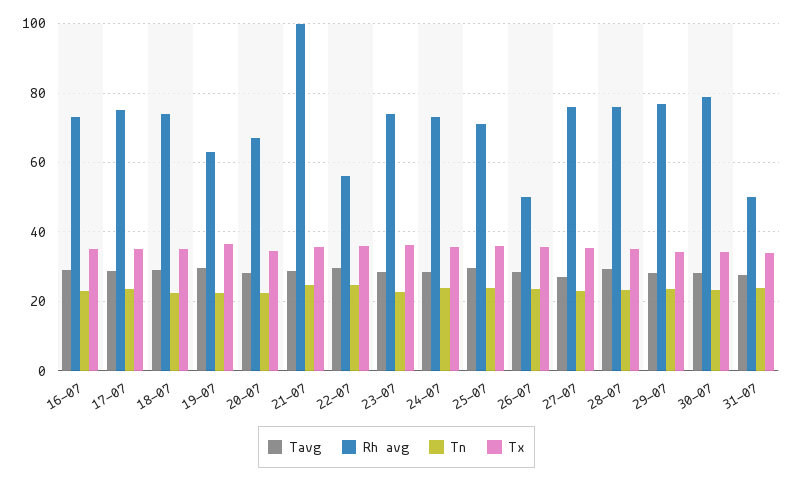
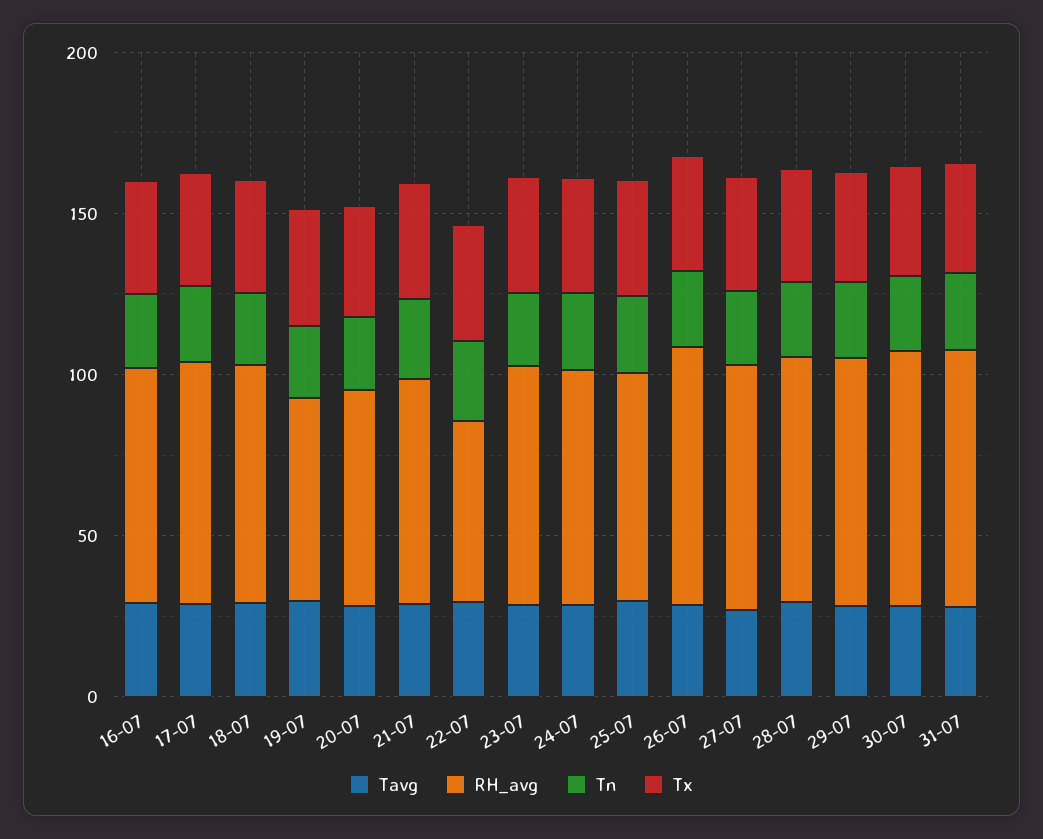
Rh avg, 21-07: 100 -> 70
Rh avg, 26-07: 50 -> 80
Rh avg, 31-07: 50 -> 80

